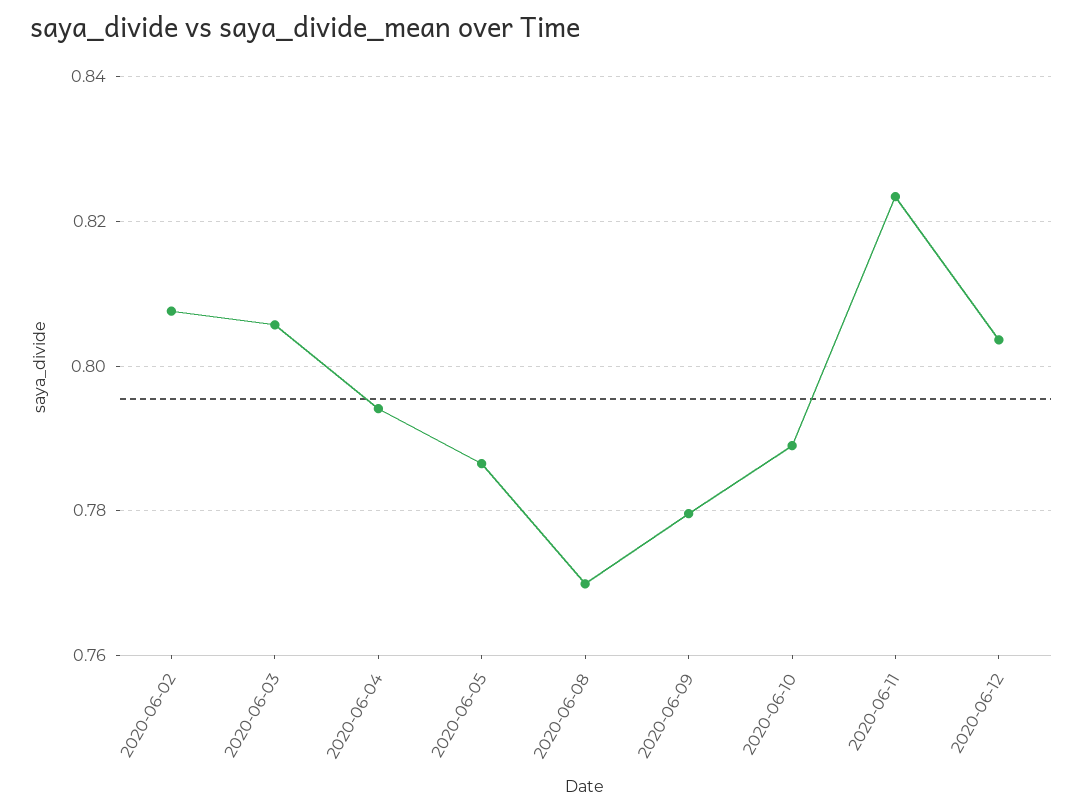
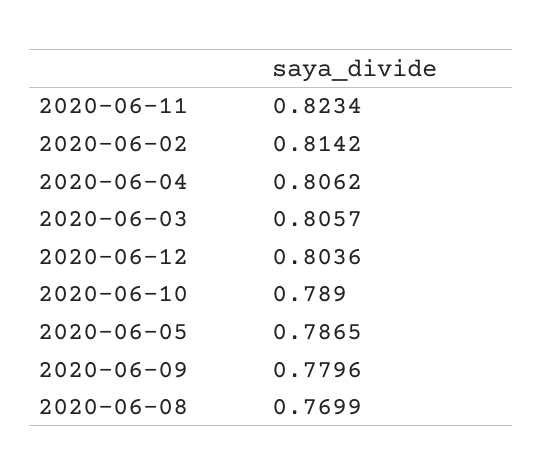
2020-06-02: 0.808 -> 0.8142
2020-06-04: 0.794 -> 0.8062

